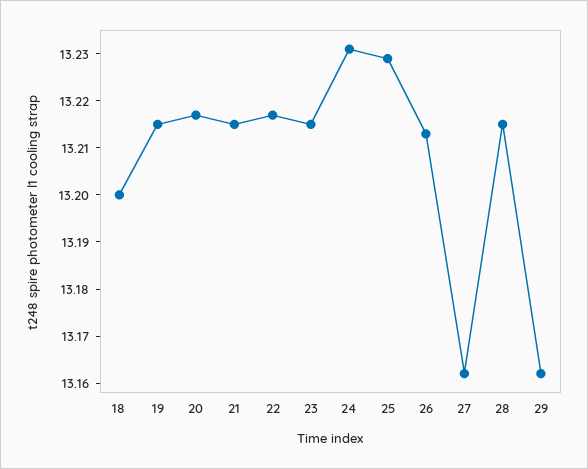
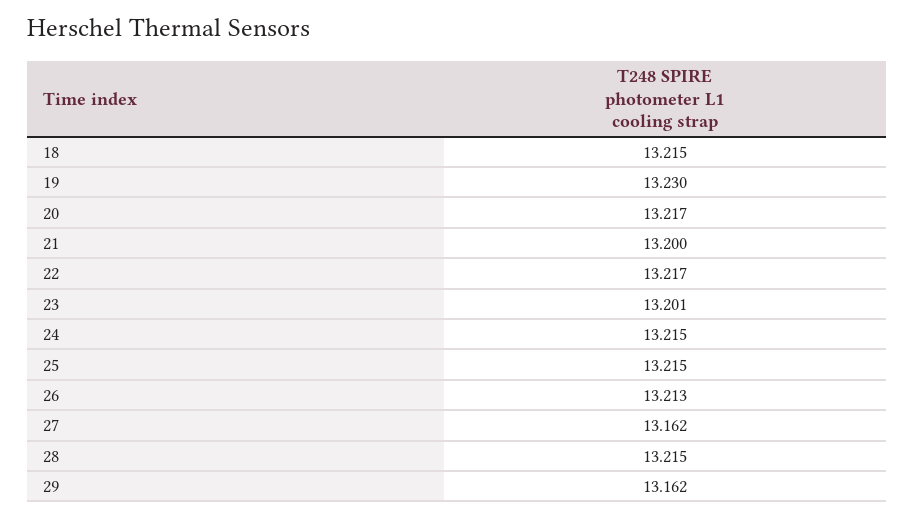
18: 13.2 -> 13.215
19: 13.215 -> 13.23
21: 13.215 -> 13.2
23: 13.215 -> 13.201
24: 13.23 -> 13.215
25: 13.23 -> 13.215

